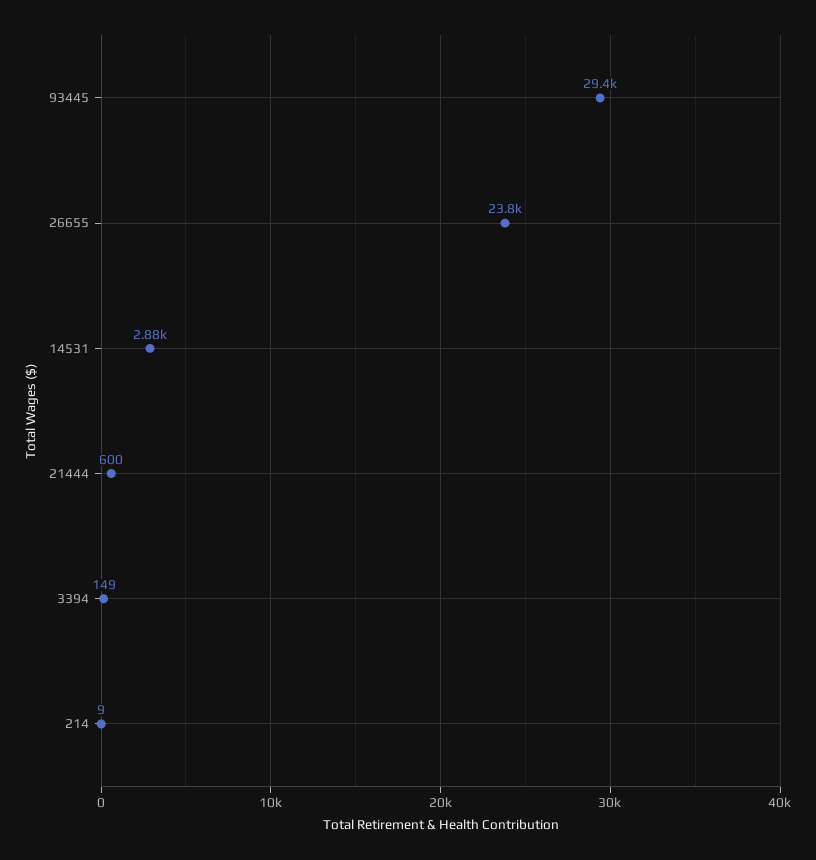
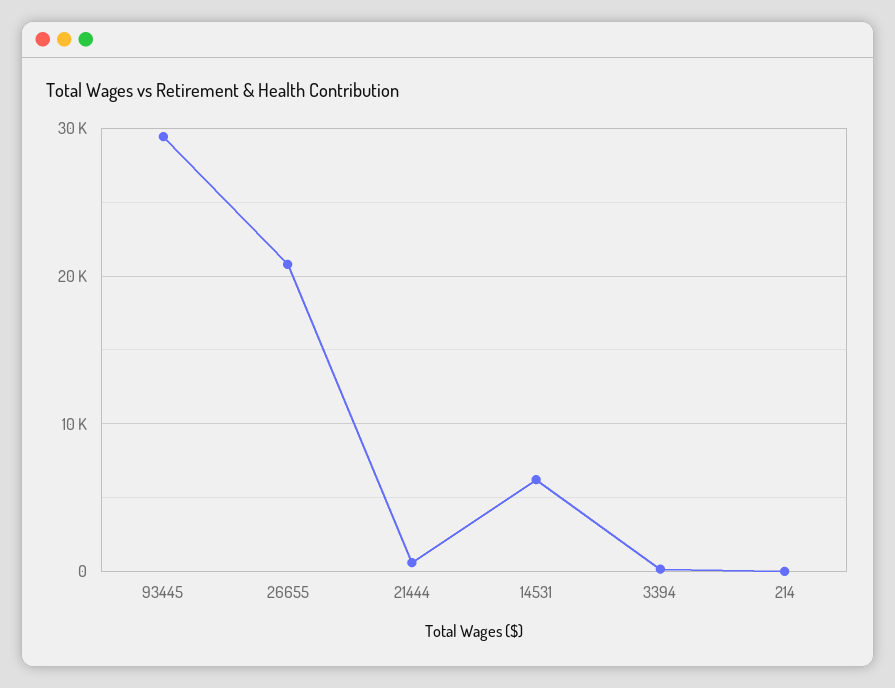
26655: 23800 -> 21000
14531: 2880 -> 6000

